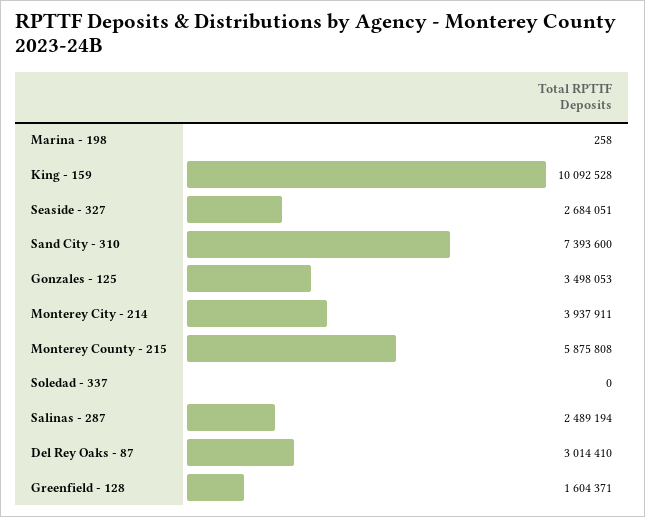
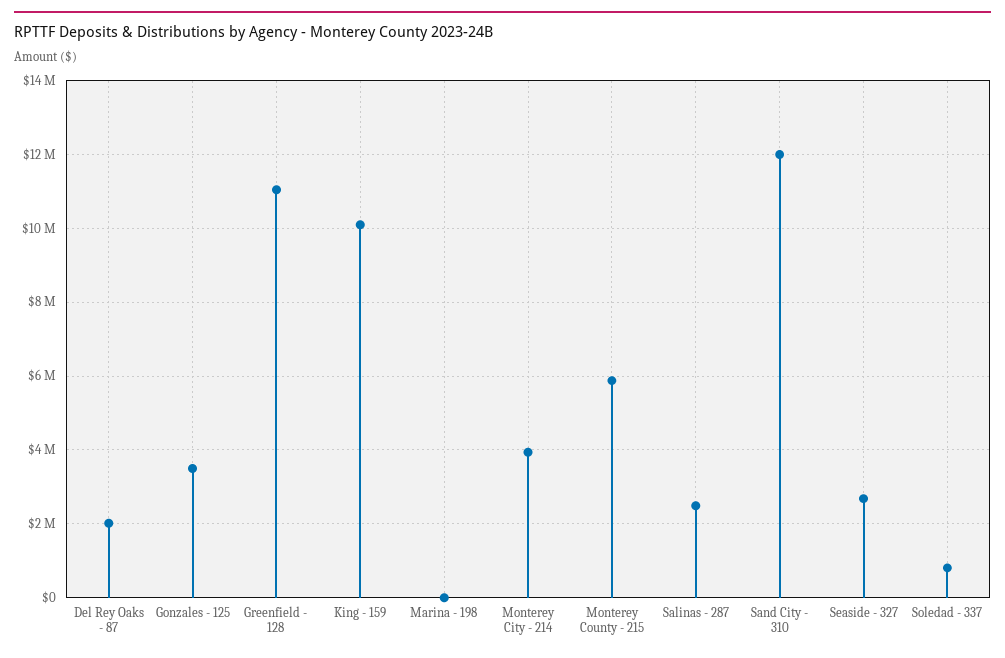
Sand City - 310: 7393600 -> 12000000
Soledad - 337: 0 -> 800000
Del Rey Oaks - 87: 3014410 -> 2000000
Greenfield - 128: 1604371 -> 11000000

